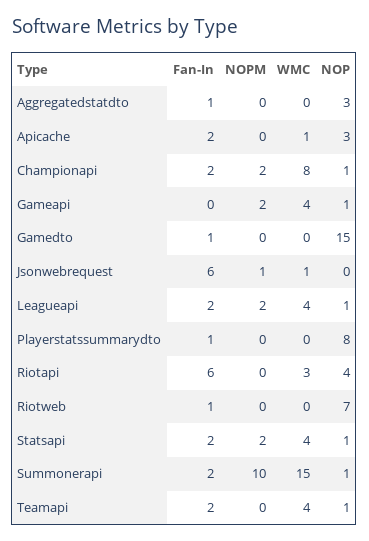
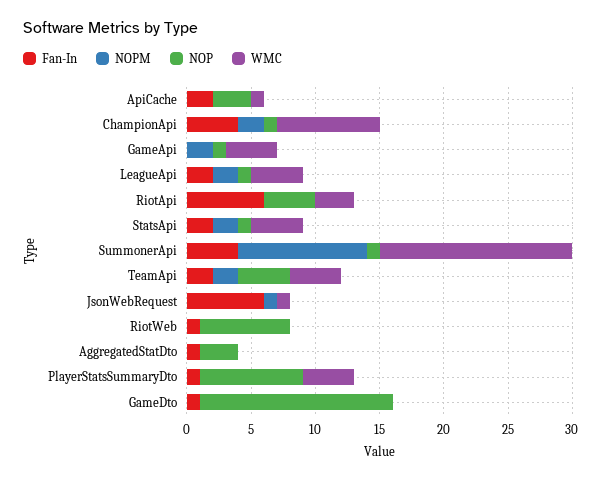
Fan-In, Championapi: 2 -> 4
WMC, Playerstatssummarydto: 0 -> 4
Fan-In, Summonerapi: 2 -> 4
NOPM, Teamapi: 0 -> 2
NOP, Teamapi: 1 -> 4

